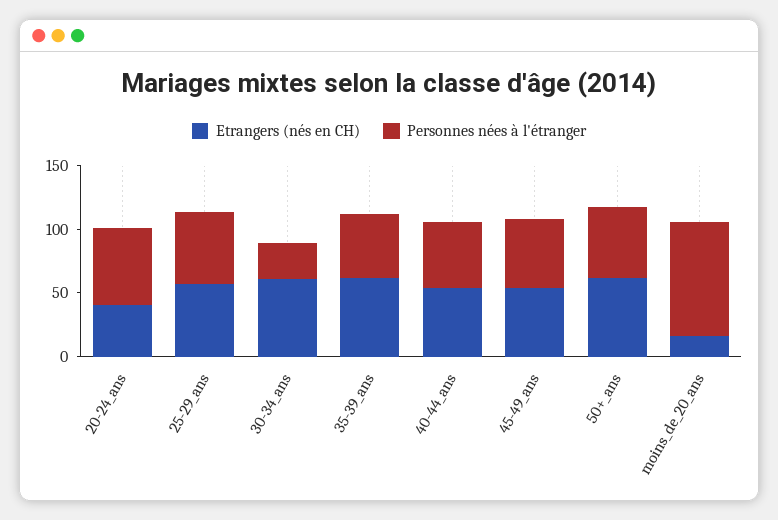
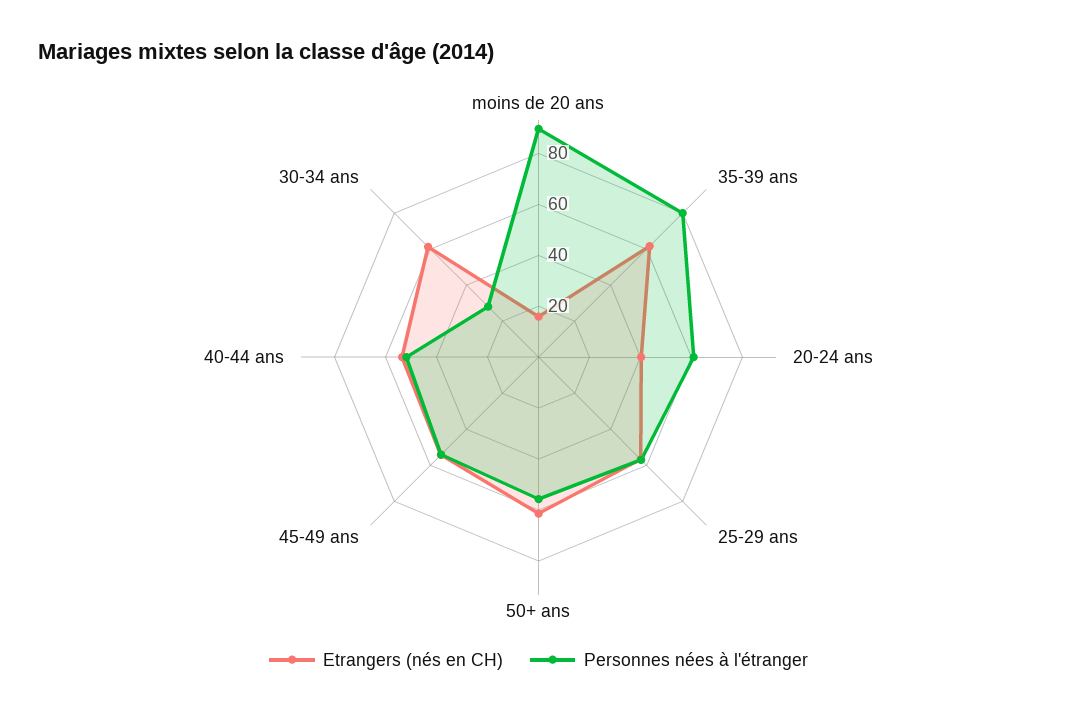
Personnes nées à l'étranger, 35-39_ans: 50 -> 80

